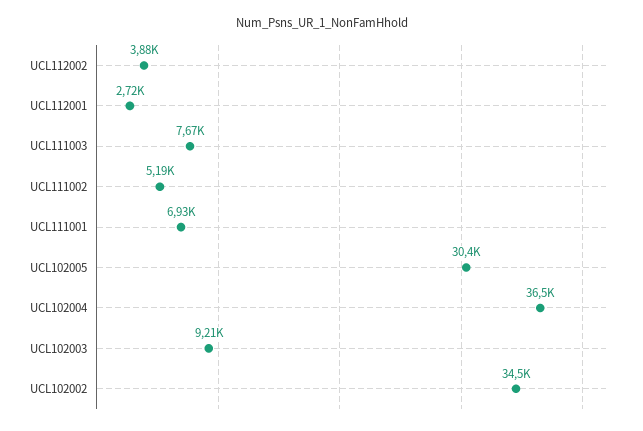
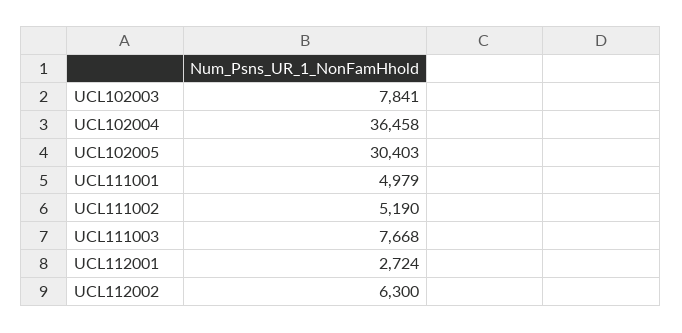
UCL112002: 3880 -> 6300
UCL111001: 6930 -> 4979
UCL102003: 9210 -> 7841
UCL102002: 34500 -> none

